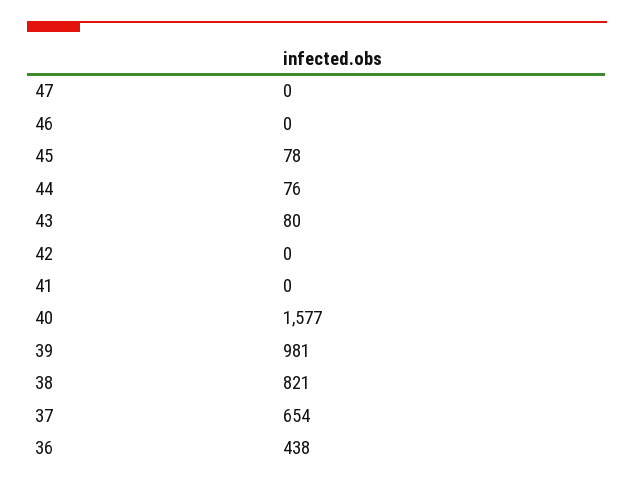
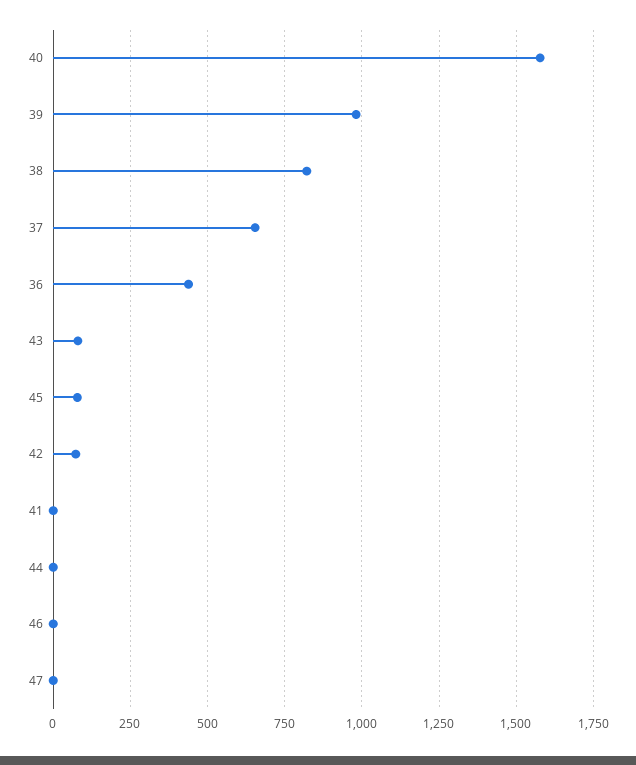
44: 76 -> 0
42: 0 -> 75

